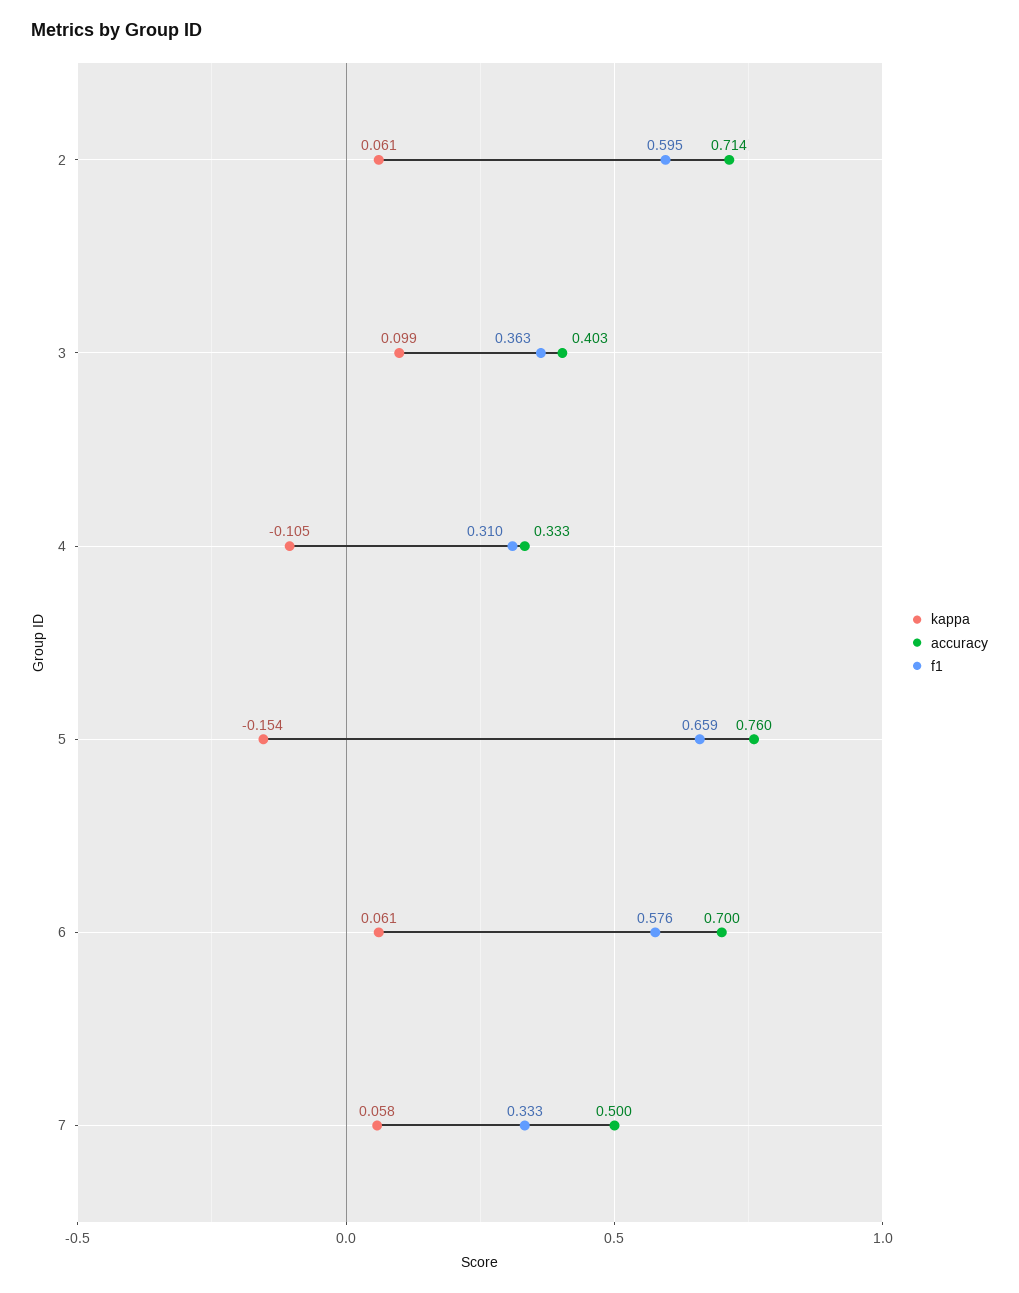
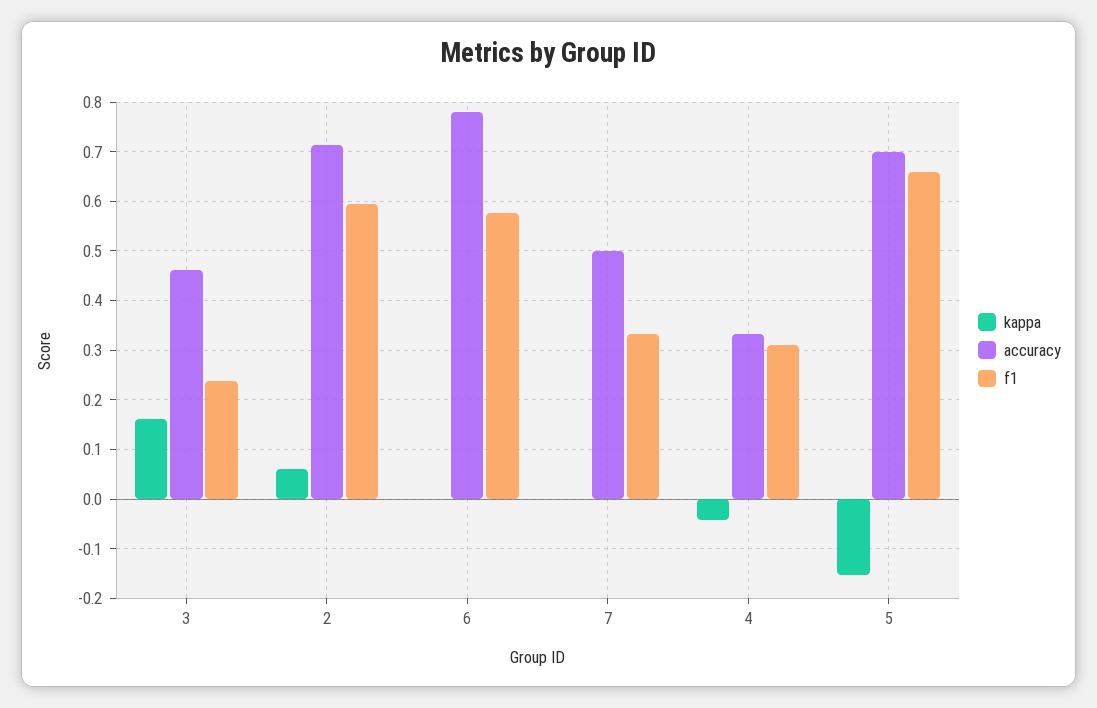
kappa, 3: 0.099 -> 0.16
accuracy, 3: 0.403 -> 0.46
f1, 3: 0.363 -> 0.24
kappa, 4: -0.105 -> -0.04
accuracy, 5: 0.76 -> 0.7
kappa, 6: 0.061 -> 0
accuracy, 6: 0.7 -> 0.78
kappa, 7: 0.058 -> 0

